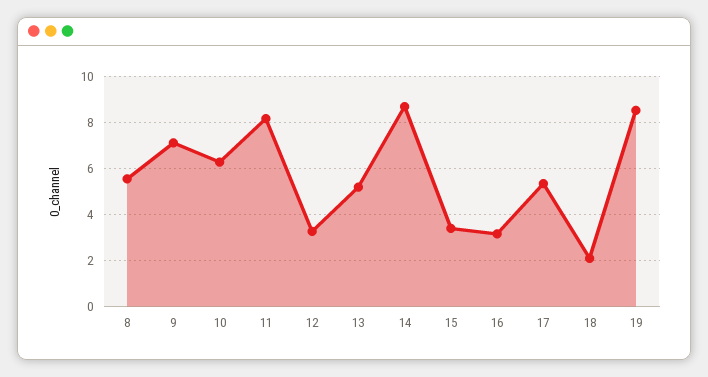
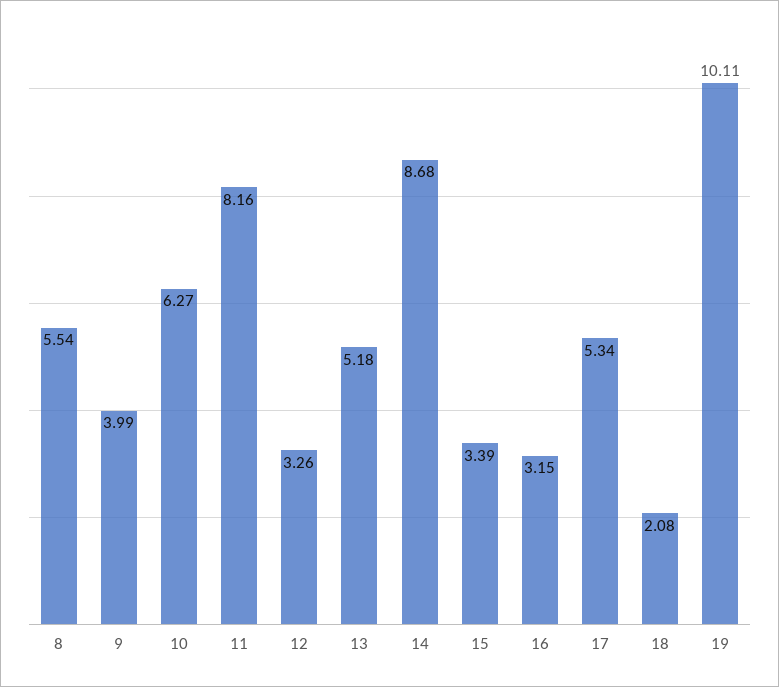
9: 7 -> 3.99
19: 8.5 -> 10.11

